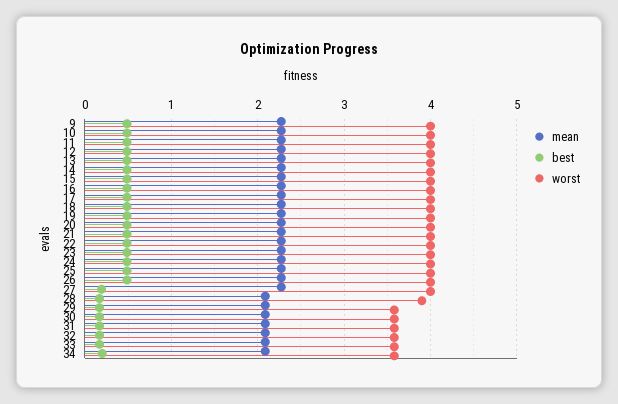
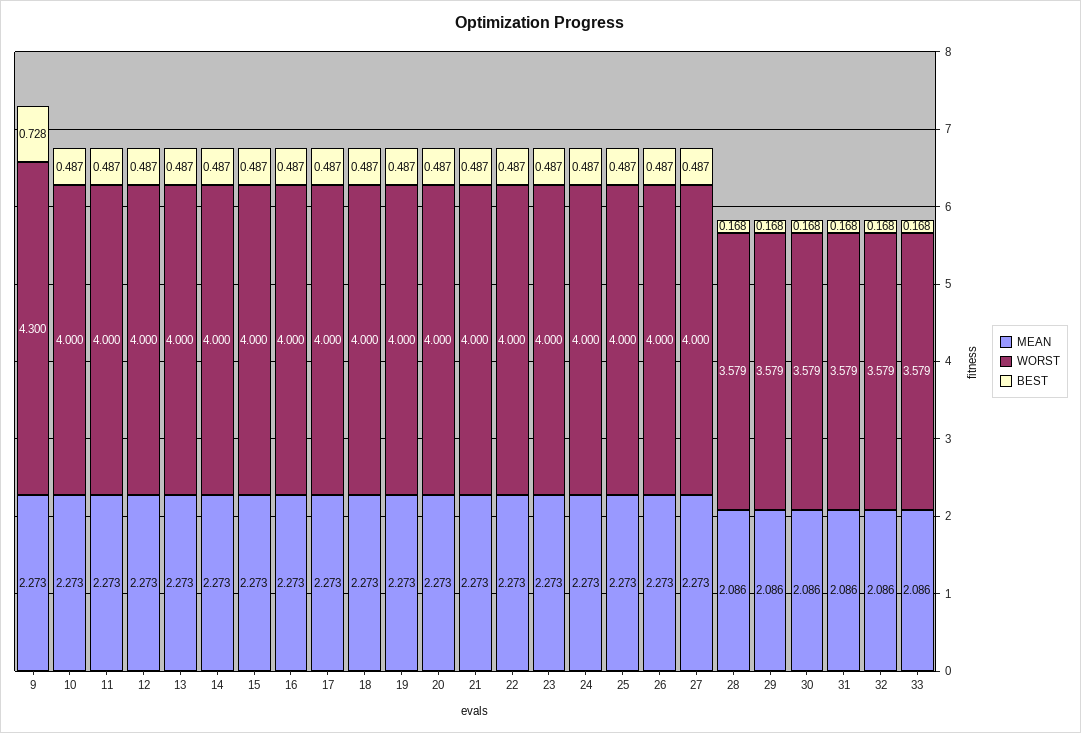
best, 9: 0.5 -> 0.728
worst, 9: 4 -> 4.3
best, 27: 0.2 -> 0.487
worst, 28: 3.9 -> 3.579
mean, 34: 2.1 -> none
best, 34: 0.2 -> none
worst, 34: 3.6 -> none

